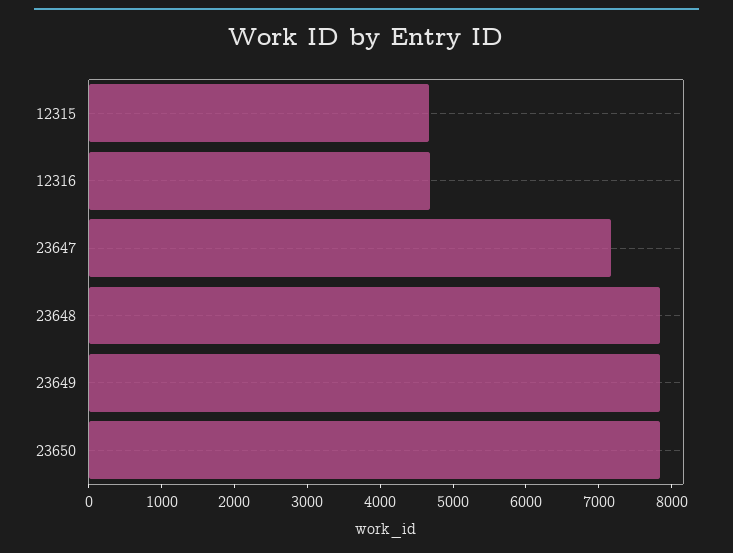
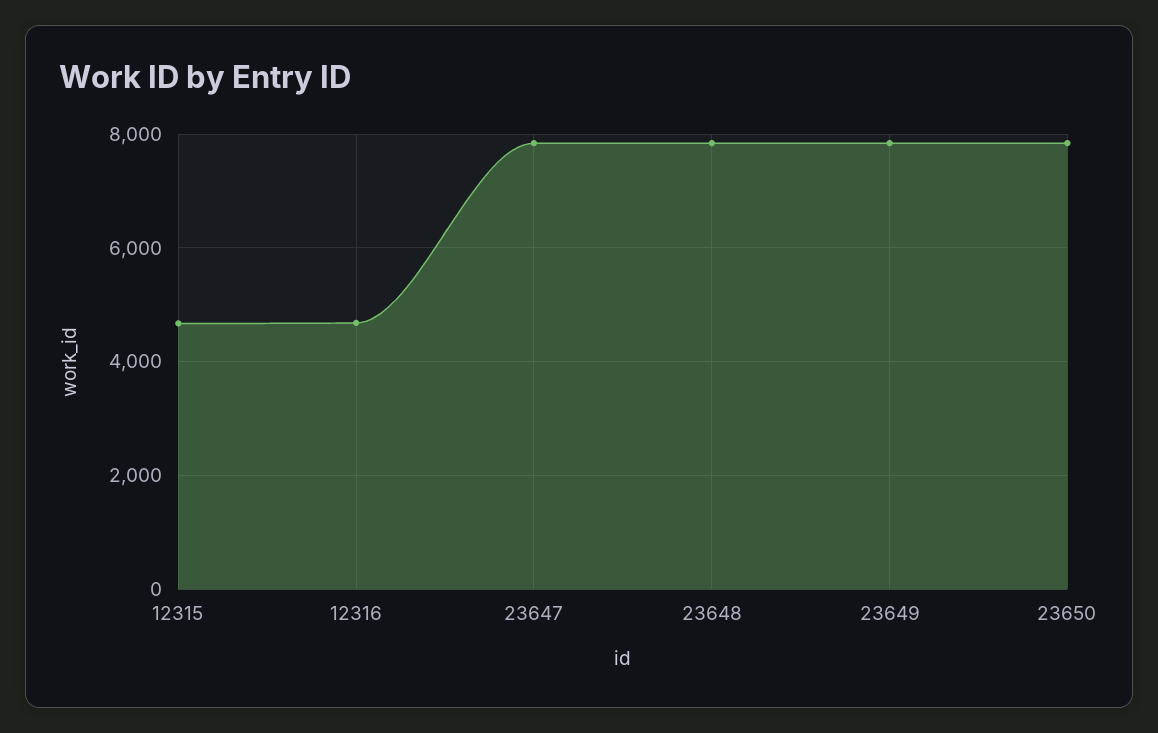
23647: 7200 -> 7800

